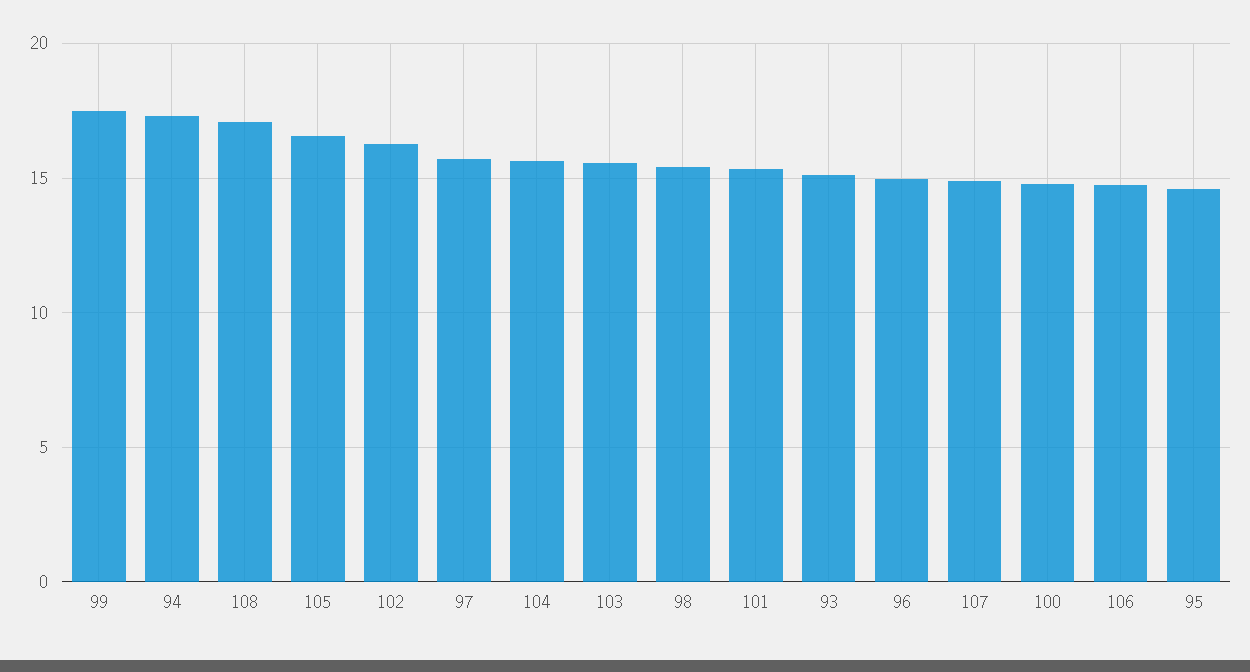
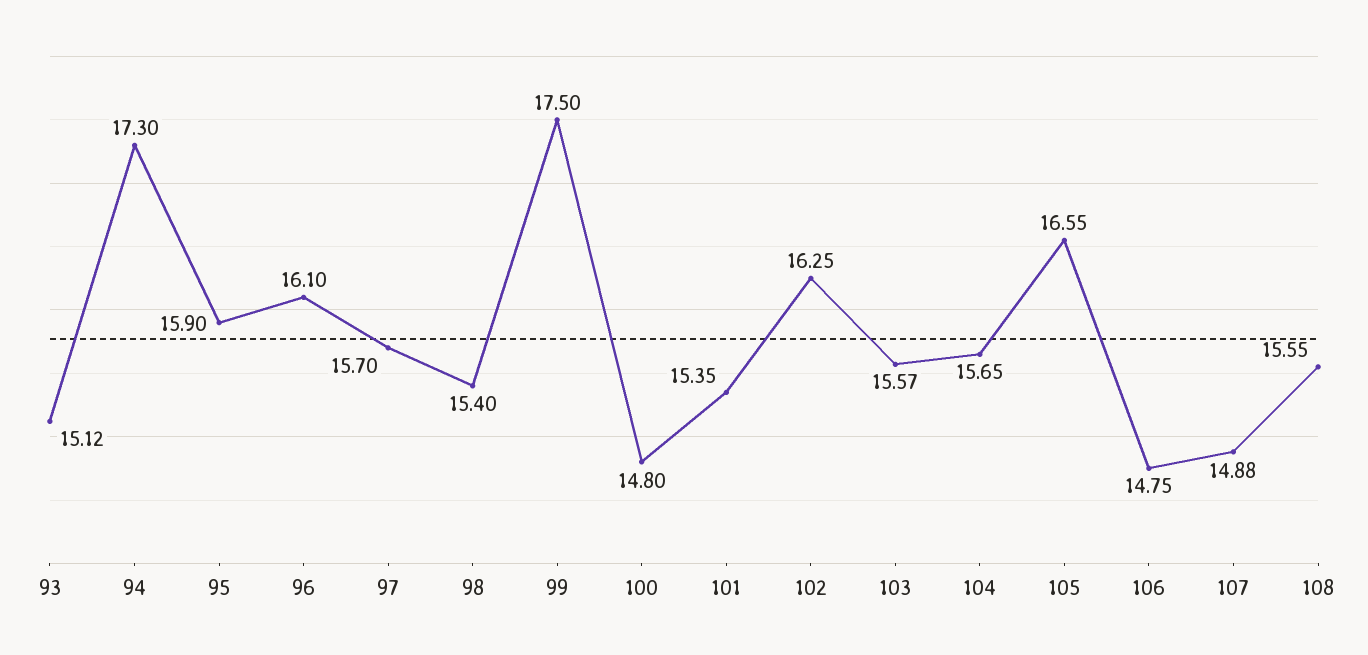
108: 17 -> 15.55
96: 15 -> 16.1
95: 14.5 -> 15.9

